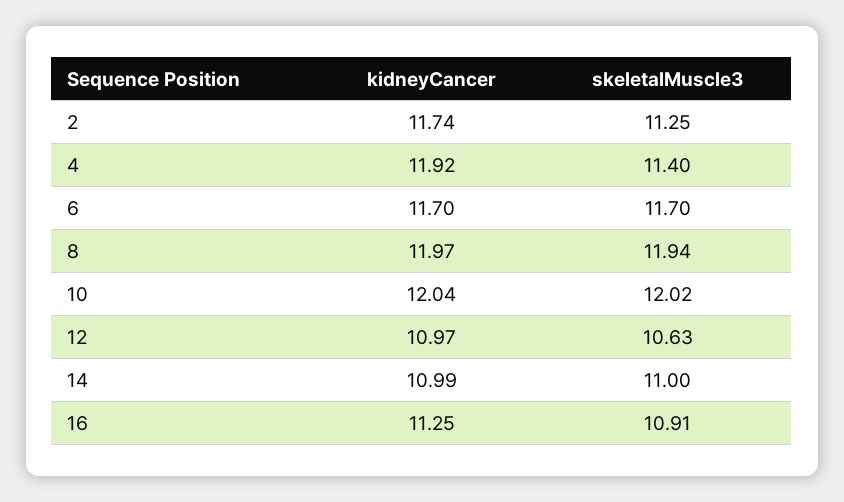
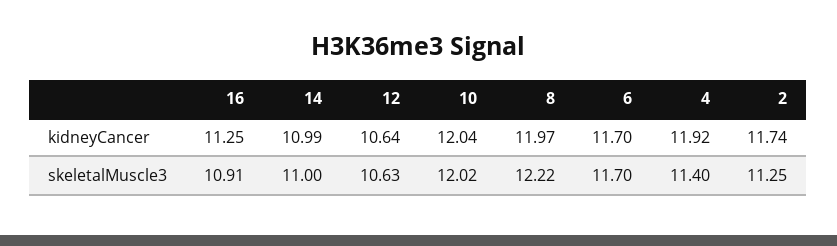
skeletalMuscle3, 8: 11.94 -> 12.22
kidneyCancer, 12: 10.97 -> 10.64

